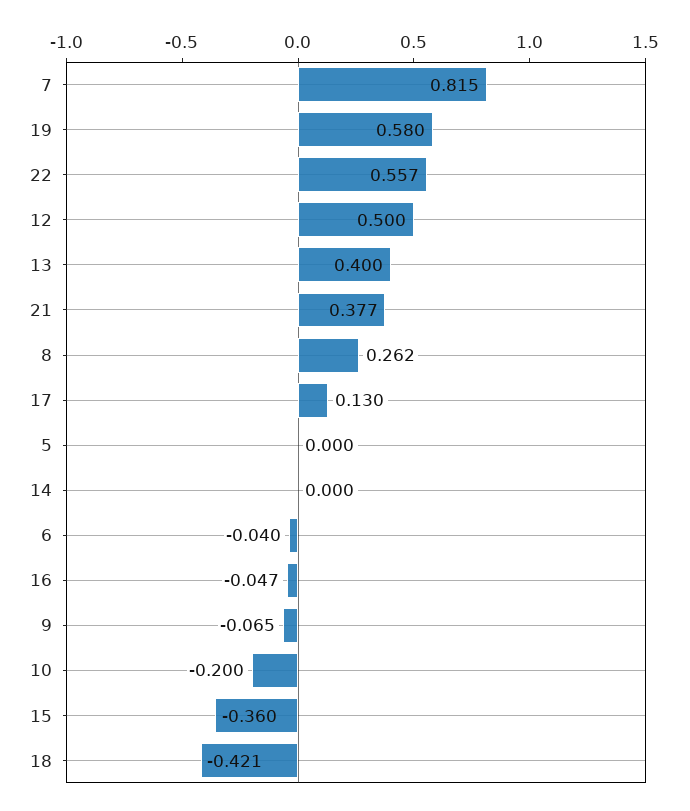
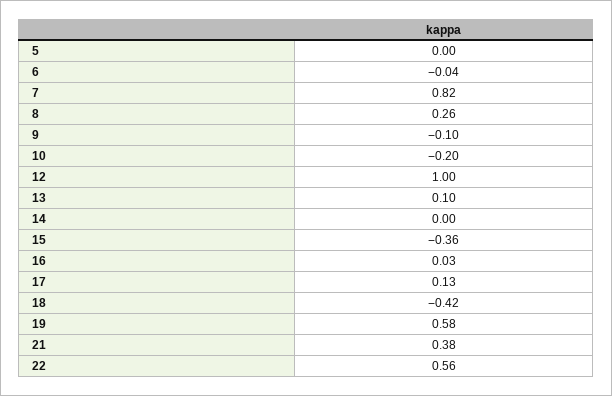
12: 0.5 -> 1
13: 0.4 -> 0.1
16: -0.047 -> 0.03
9: -0.065 -> -0.1

